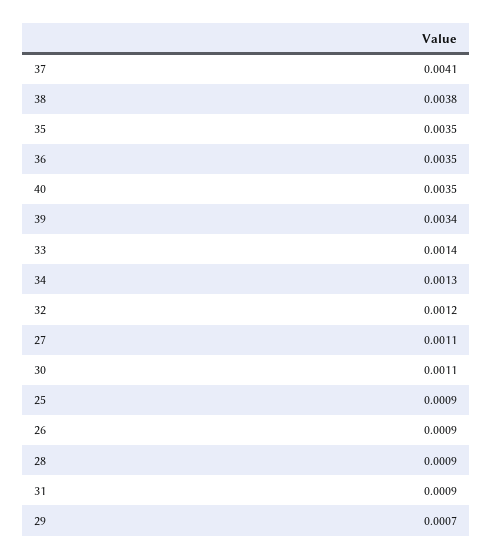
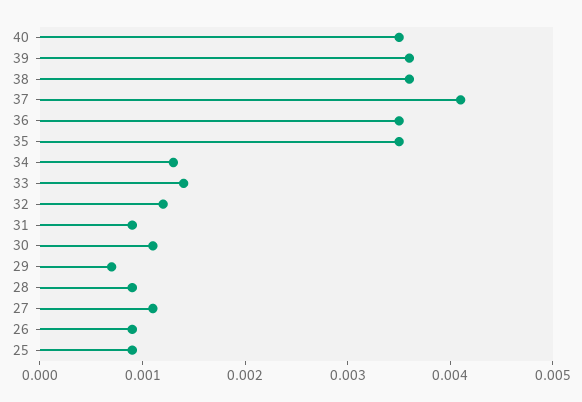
38: 0.0038 -> 0.0036
39: 0.0034 -> 0.0036

